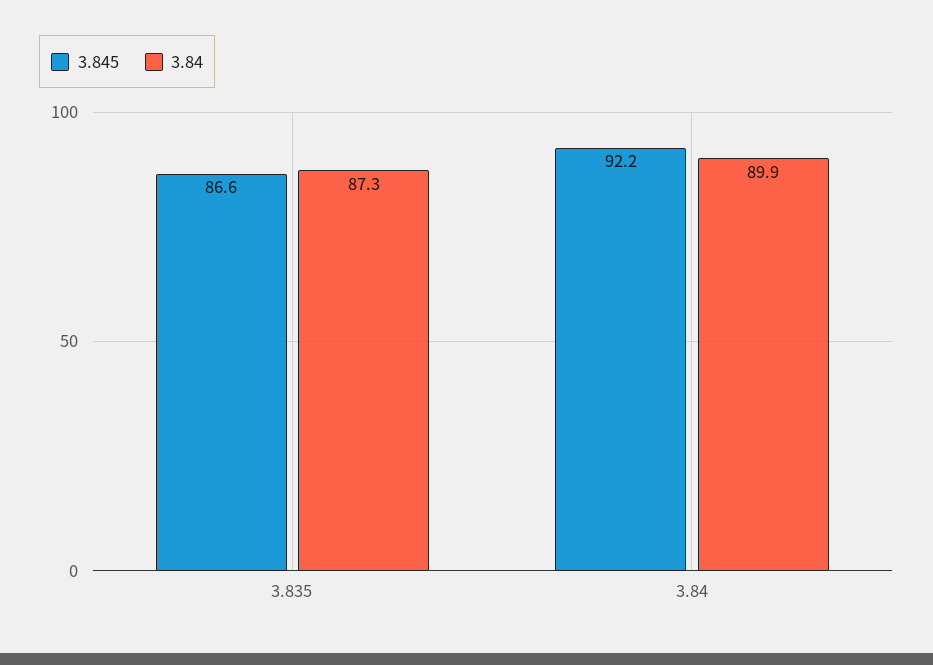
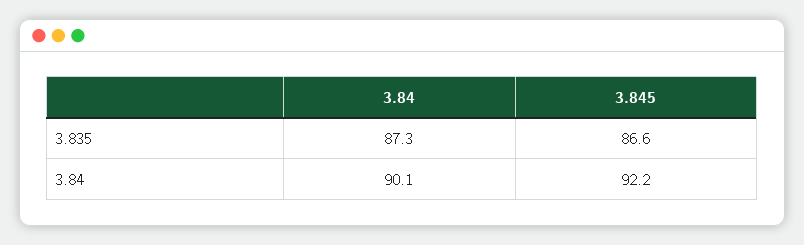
3.84, 3.84: 89.9 -> 90.1

